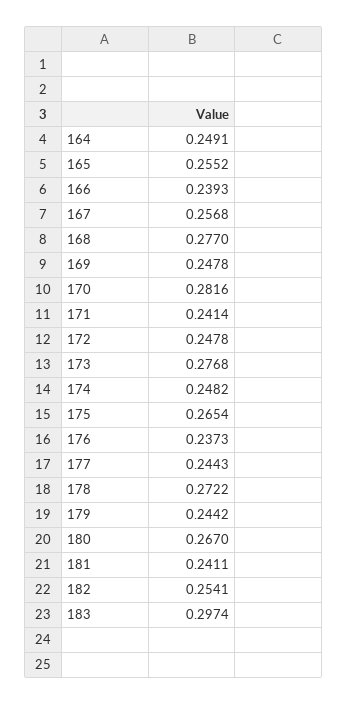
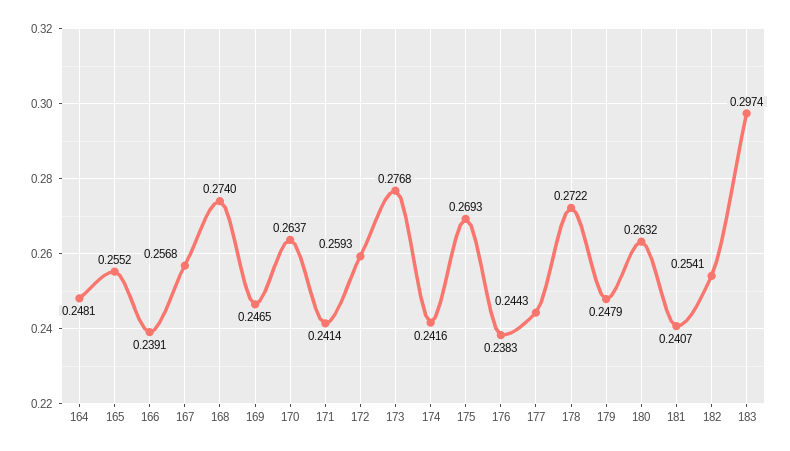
164: 0.2491 -> 0.2481
166: 0.2393 -> 0.2391
168: 0.277 -> 0.274
169: 0.2478 -> 0.2465
170: 0.2816 -> 0.2637
172: 0.2478 -> 0.2593
174: 0.2482 -> 0.2416
175: 0.2654 -> 0.2693
176: 0.2373 -> 0.2383
179: 0.2442 -> 0.2479
180: 0.267 -> 0.2632
181: 0.2411 -> 0.2407

